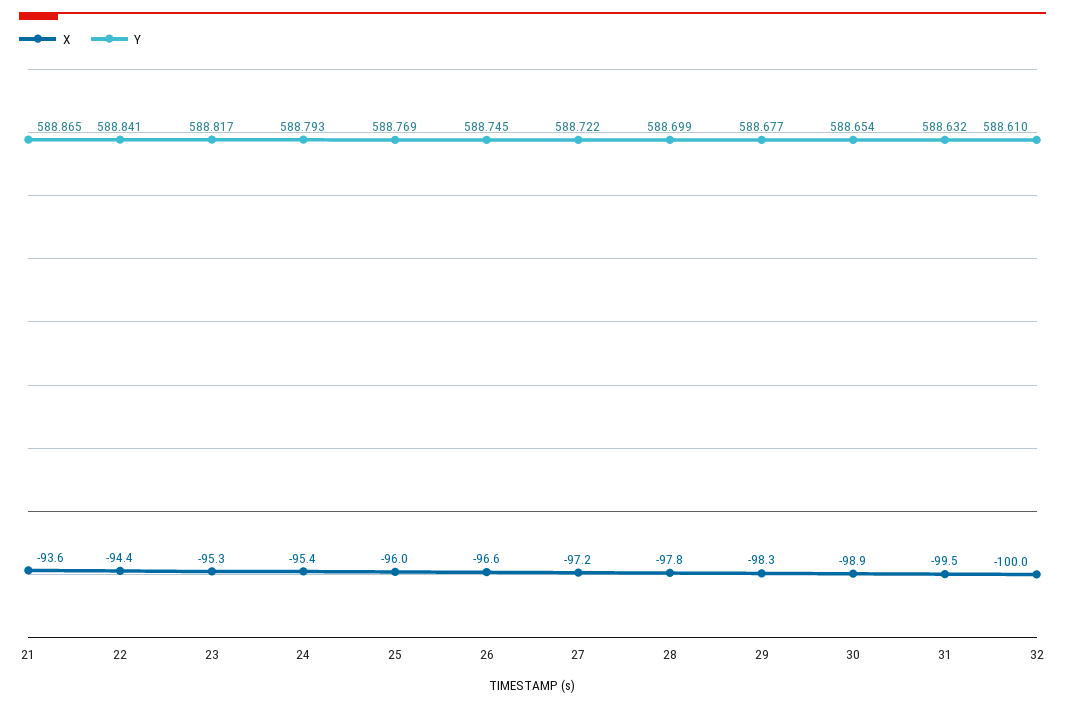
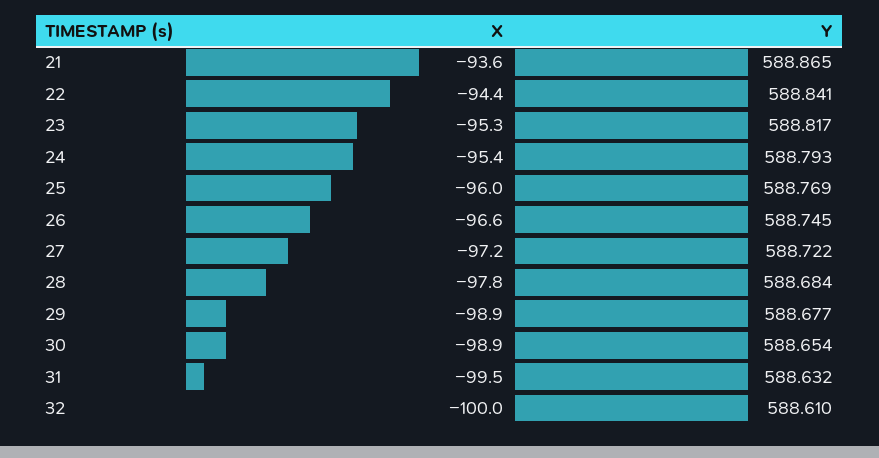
Y, 28: 588.699 -> 588.684
X, 29: -98.3 -> -98.9

